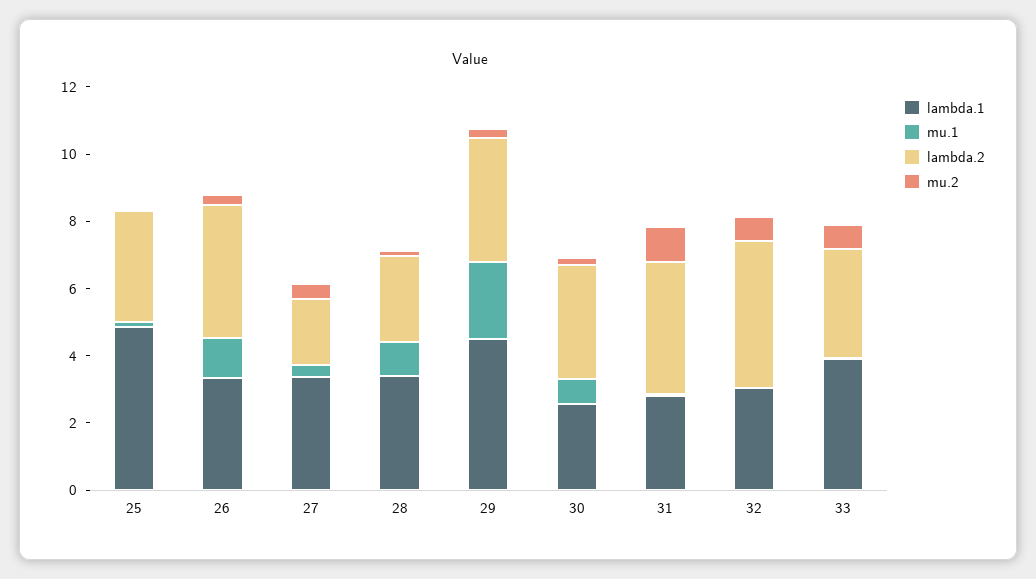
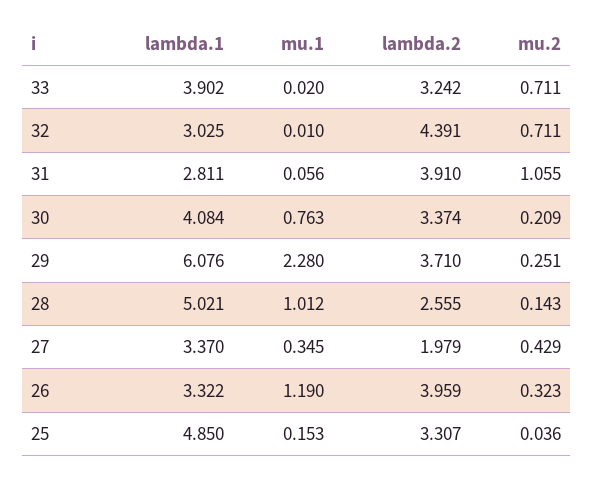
lambda.1, 28: 3.5 -> 5.021
lambda.1, 29: 4.5 -> 6.076
lambda.1, 30: 2.5 -> 4.084

